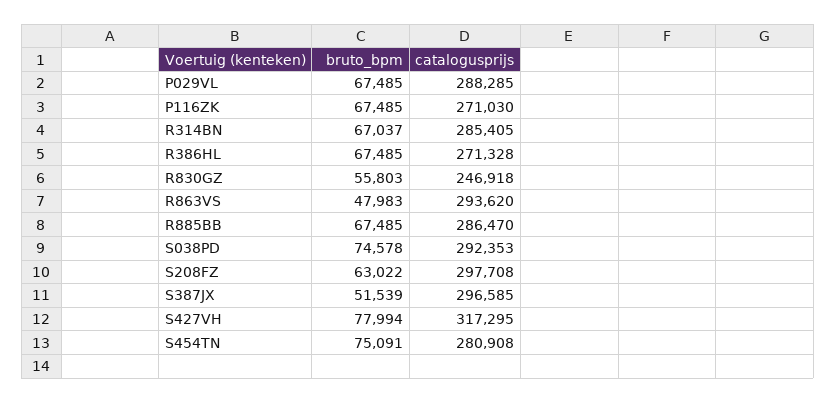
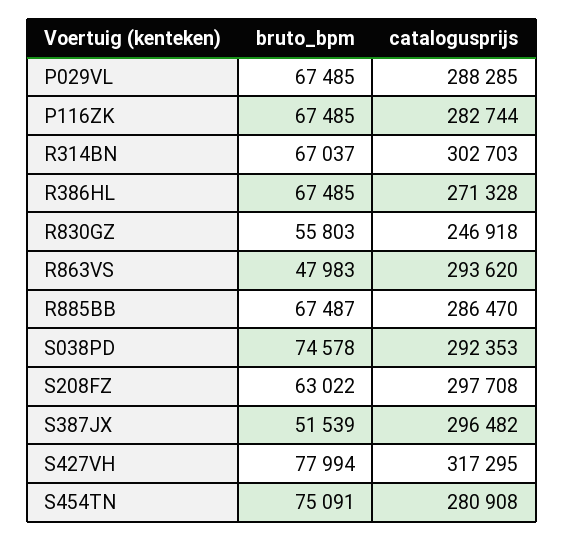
catalogusprijs, P116ZK: 271030 -> 282744
catalogusprijs, R314BN: 285405 -> 302703
bruto_bpm, R885BB: 67485 -> 67487
catalogusprijs, S387JX: 296585 -> 296482

